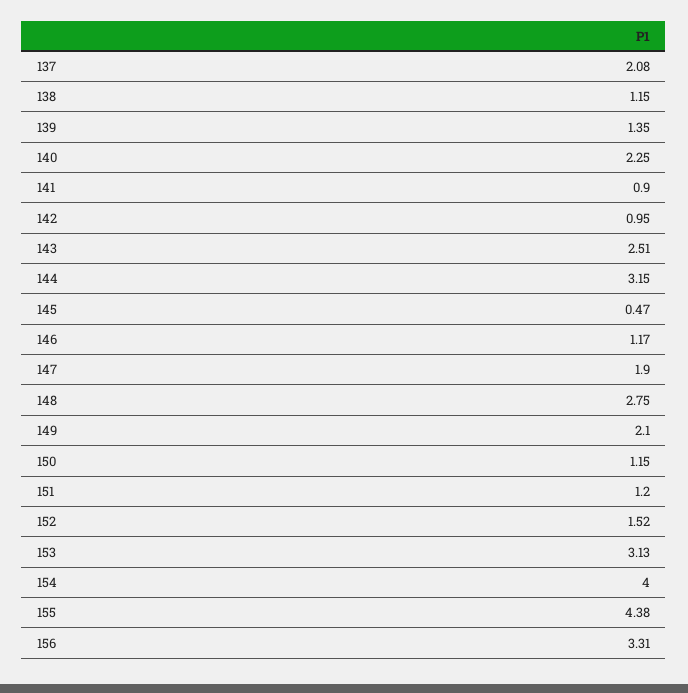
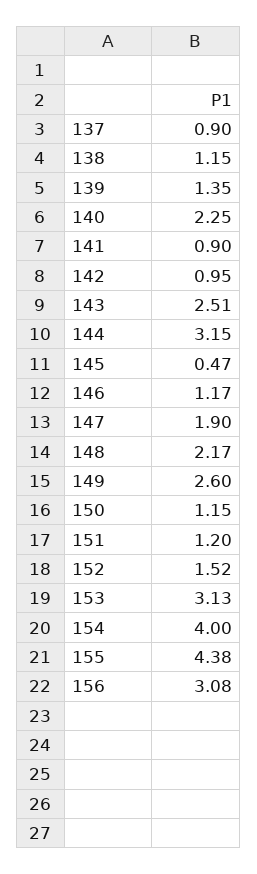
137: 2.08 -> 0.9
148: 2.75 -> 2.17
149: 2.1 -> 2.6
156: 3.31 -> 3.08

